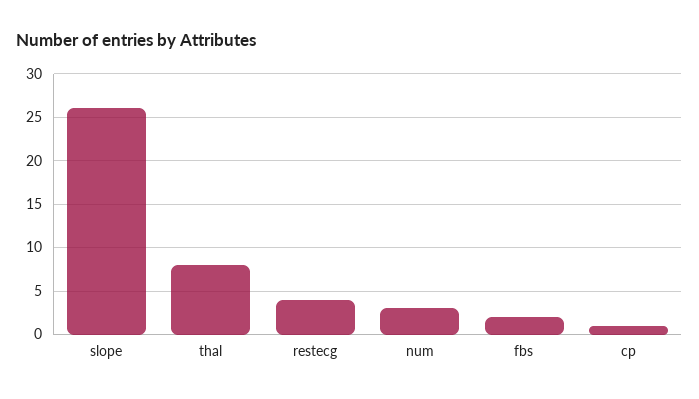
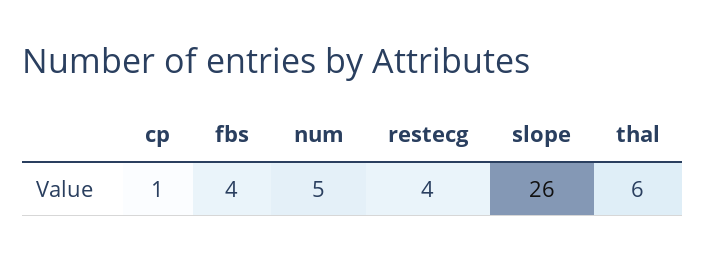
thal: 8 -> 6
num: 3 -> 5
fbs: 2 -> 4

